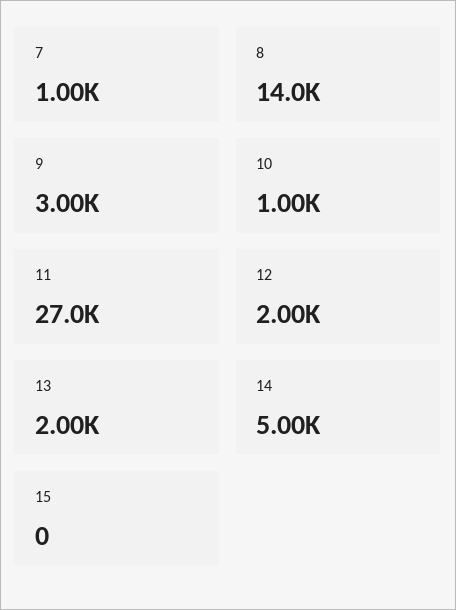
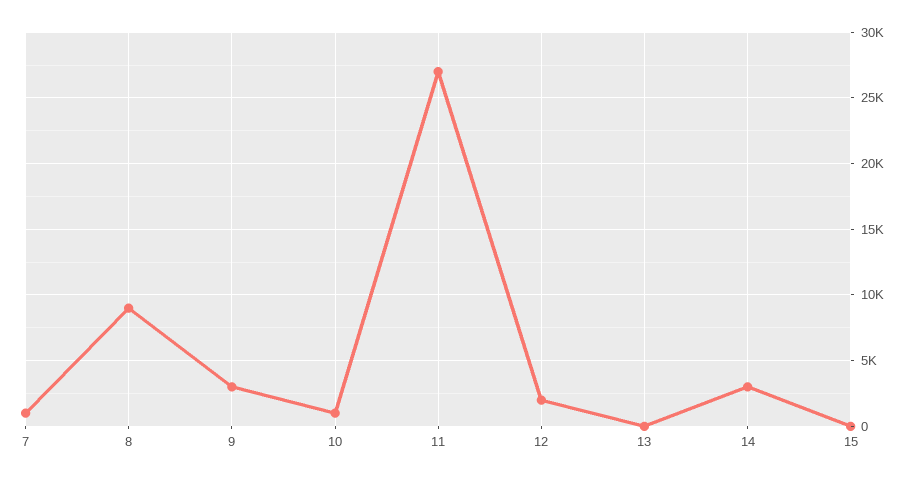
8: 14000 -> 9000
13: 2000 -> 0
14: 5000 -> 3000

